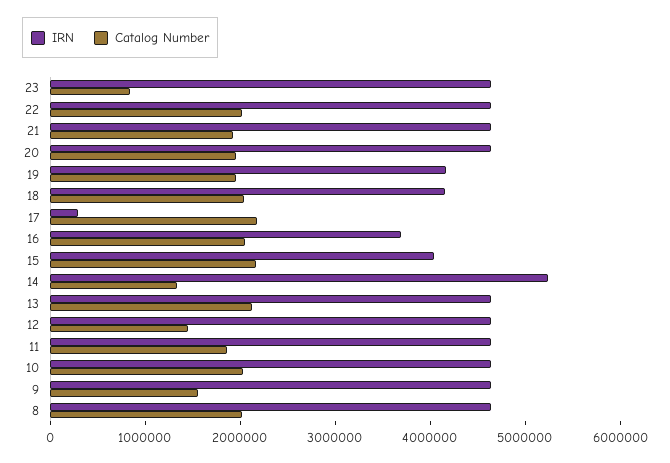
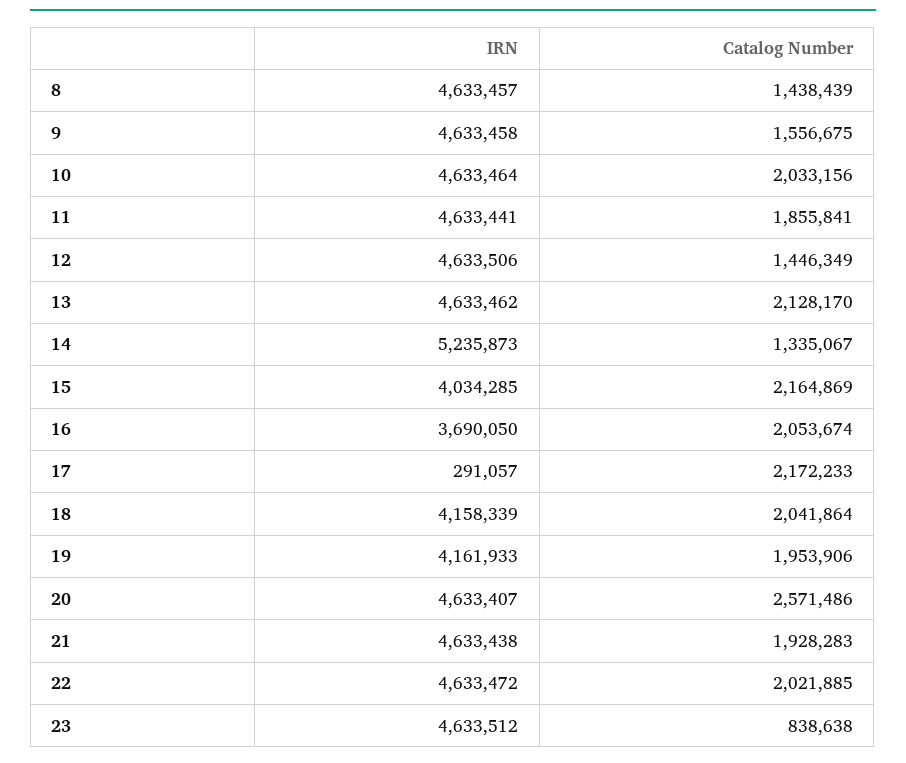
Catalog Number, 20: 2000000 -> 2571486
Catalog Number, 8: 2000000 -> 1438439

